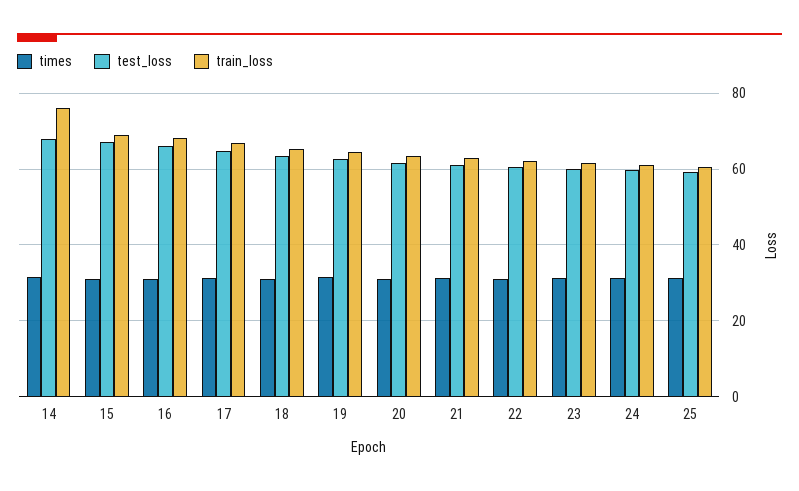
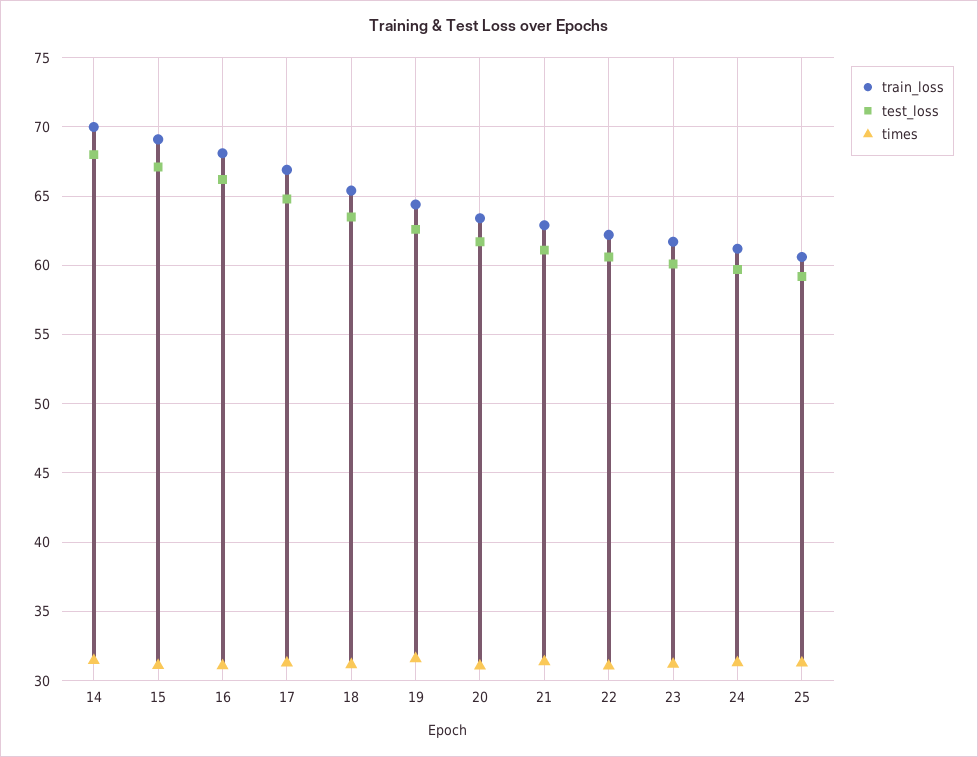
train_loss, 14: 76 -> 70

